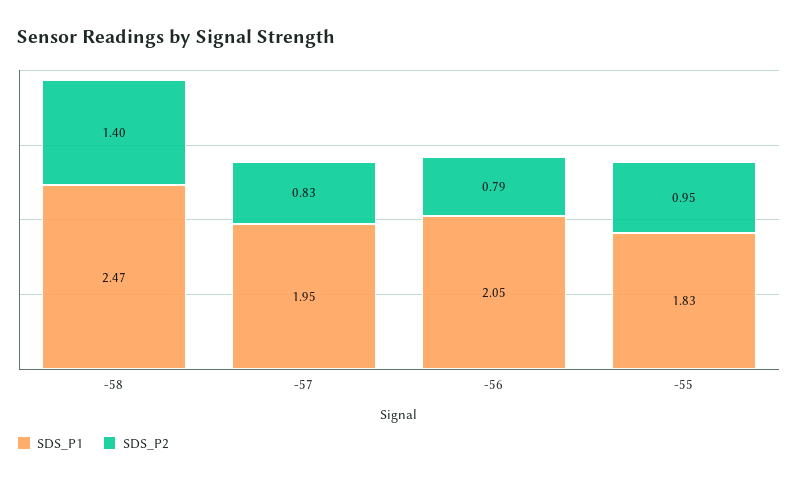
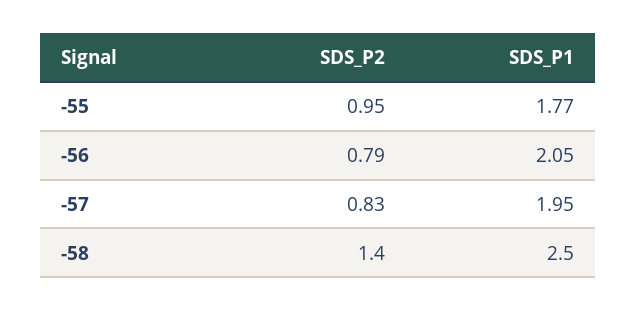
SDS_P1, -58: 2.47 -> 2.5
SDS_P1, -55: 1.83 -> 1.77

